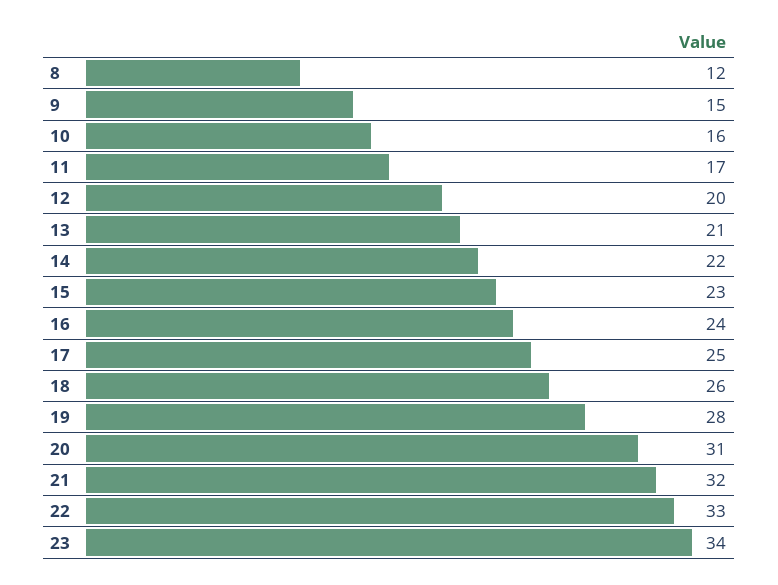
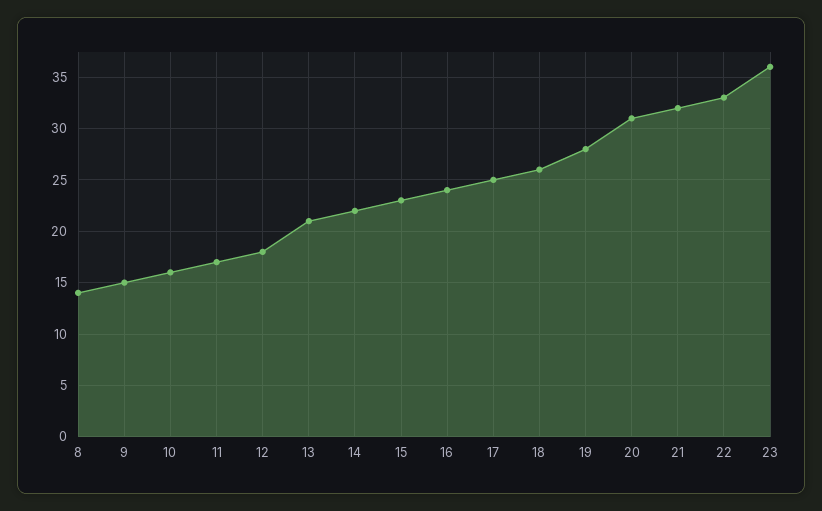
8: 12 -> 14
12: 20 -> 18
23: 34 -> 36

